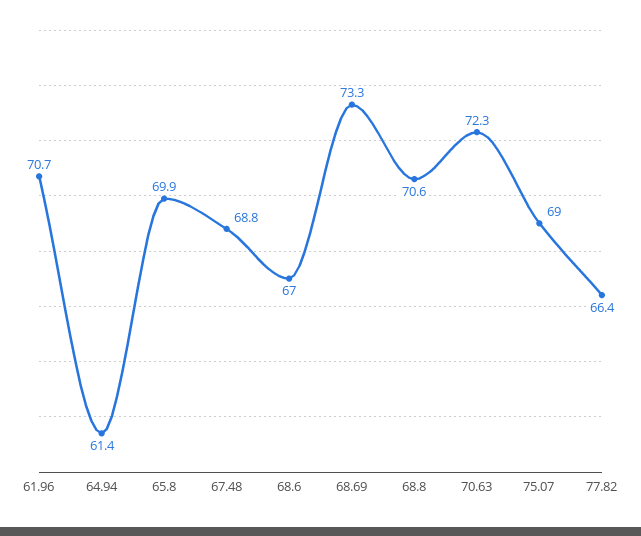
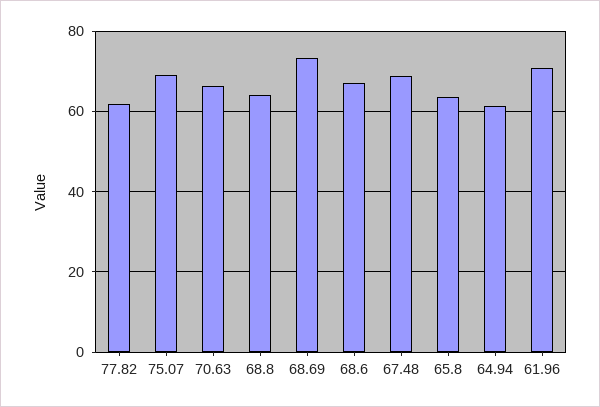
65.8: 69.9 -> 64
68.8: 70.6 -> 64
70.63: 72.3 -> 66
77.82: 66.4 -> 62

